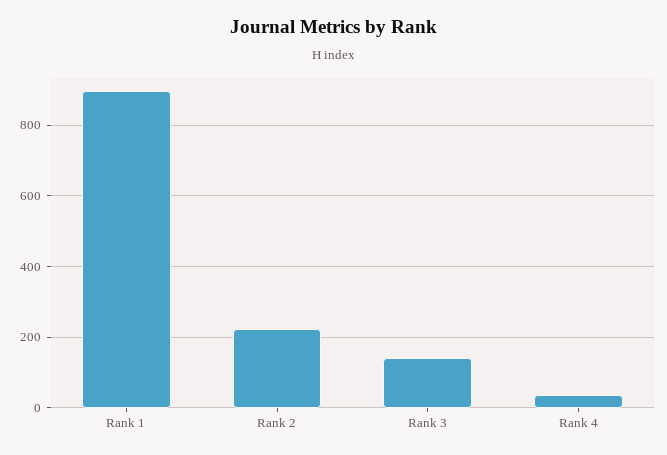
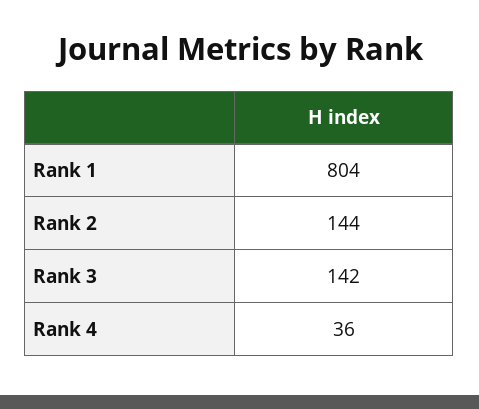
Rank 1: 900 -> 804
Rank 2: 220 -> 144

